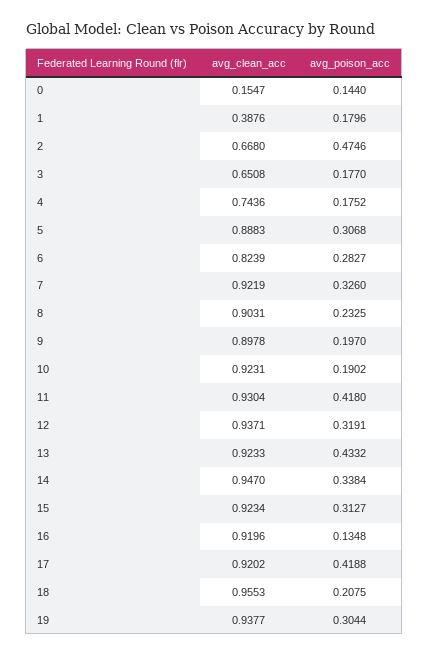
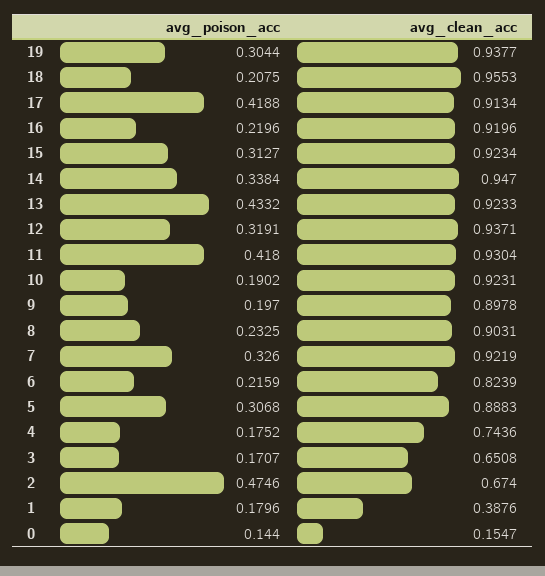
avg_clean_acc, 2: 0.668 -> 0.674
avg_poison_acc, 3: 0.177 -> 0.1707
avg_poison_acc, 6: 0.2827 -> 0.2159
avg_poison_acc, 16: 0.1348 -> 0.2196
avg_clean_acc, 17: 0.9202 -> 0.9134

